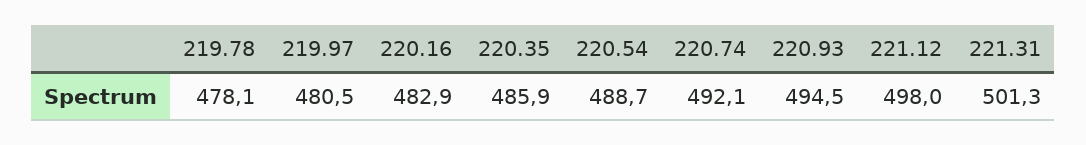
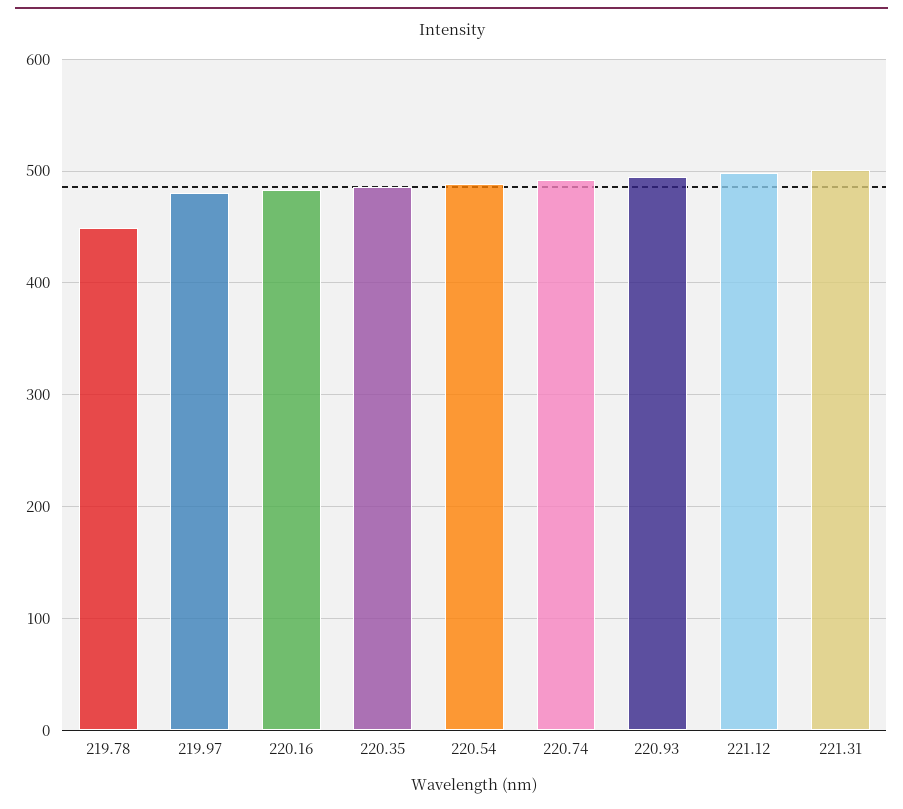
219.78: 478.1 -> 450

